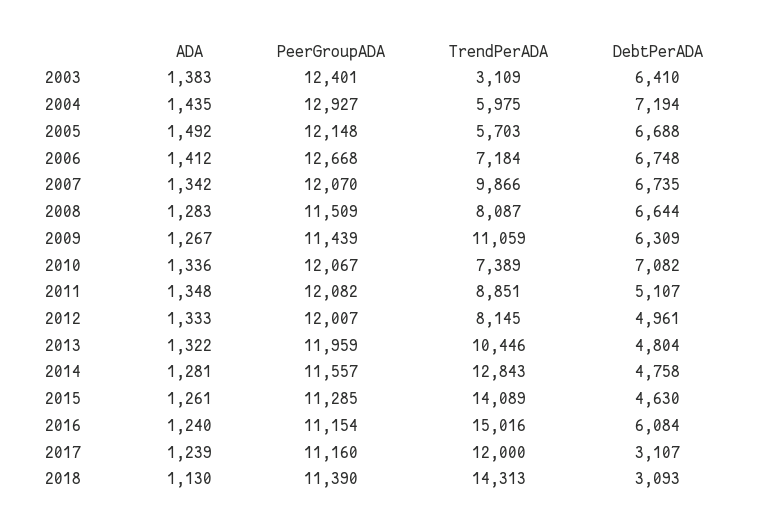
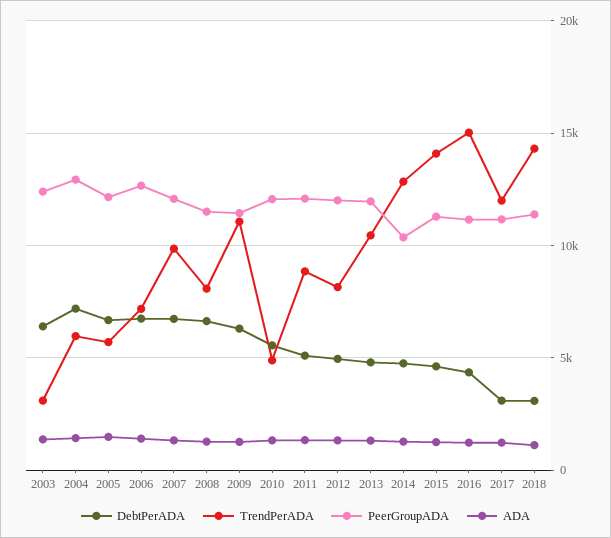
TrendPerADA, 2010: 7389 -> 5000
DebtPerADA, 2010: 7082 -> 5500
PeerGroupADA, 2014: 11557 -> 10500
DebtPerADA, 2016: 6084 -> 4500

